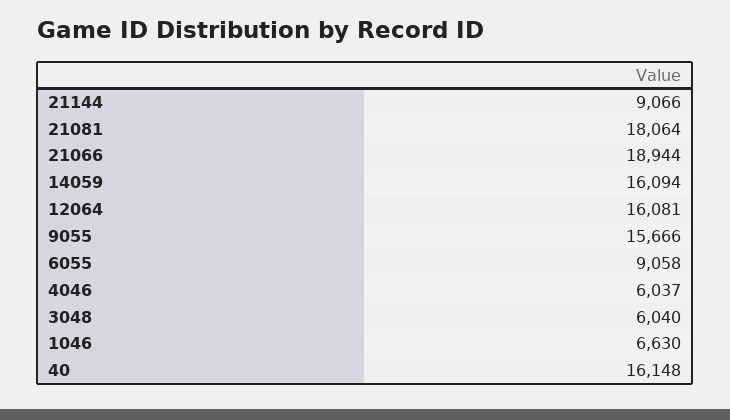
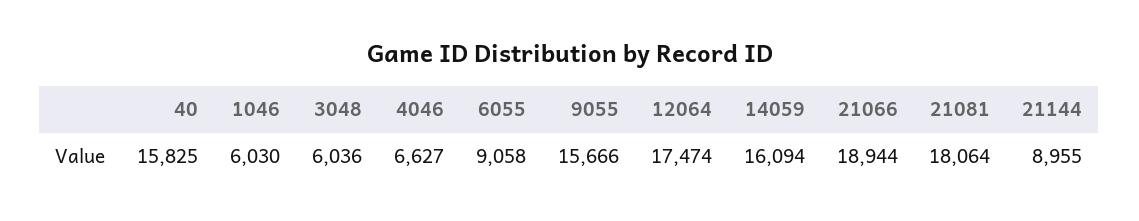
21144: 9066 -> 8955
12064: 16081 -> 17474
4046: 6037 -> 6627
3048: 6040 -> 6036
1046: 6630 -> 6030
40: 16148 -> 15825

